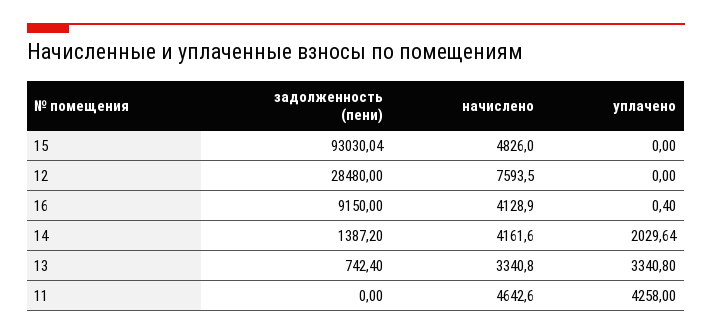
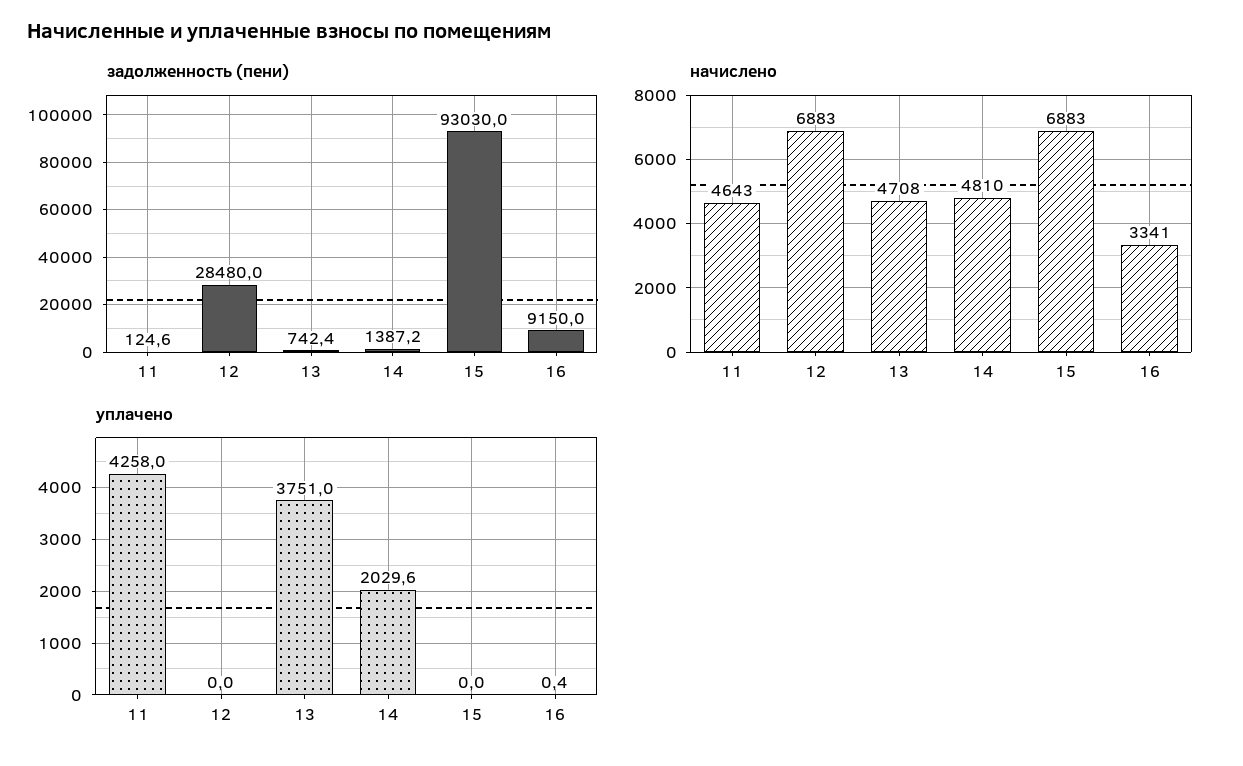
начислено, 15: 4826 -> 6883
начислено, 12: 7593.5 -> 6883
начислено, 16: 4128.9 -> 3341
начислено, 14: 4161.6 -> 4810
начислено, 13: 3340.8 -> 4708
уплачено, 13: 3340.8 -> 3751
задолженность (пени), 11: 0 -> 124.6

